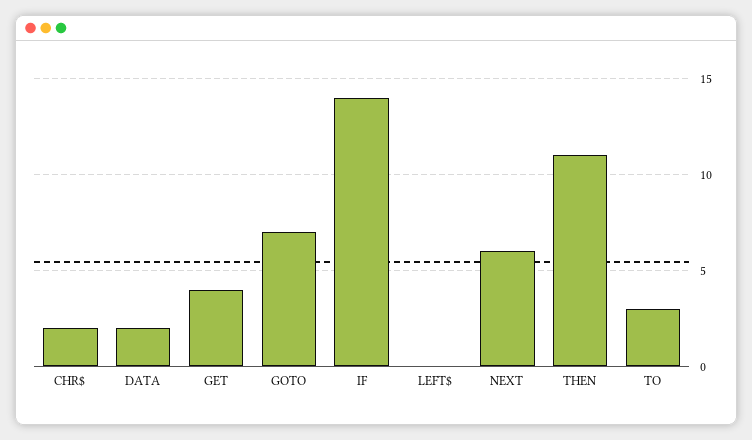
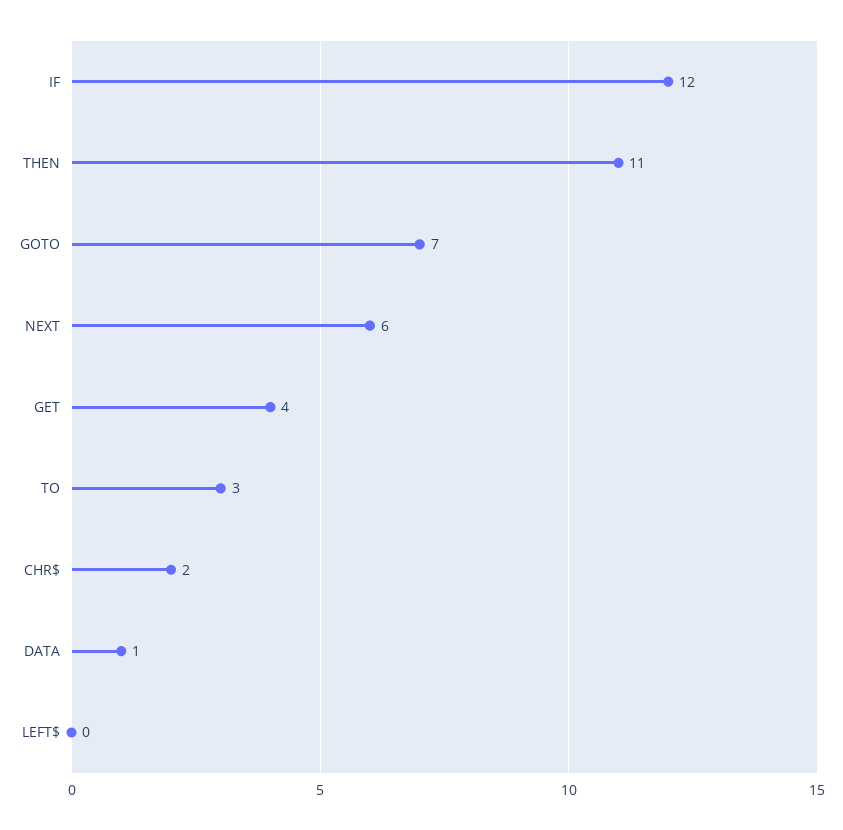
DATA: 2 -> 1
IF: 14 -> 12

